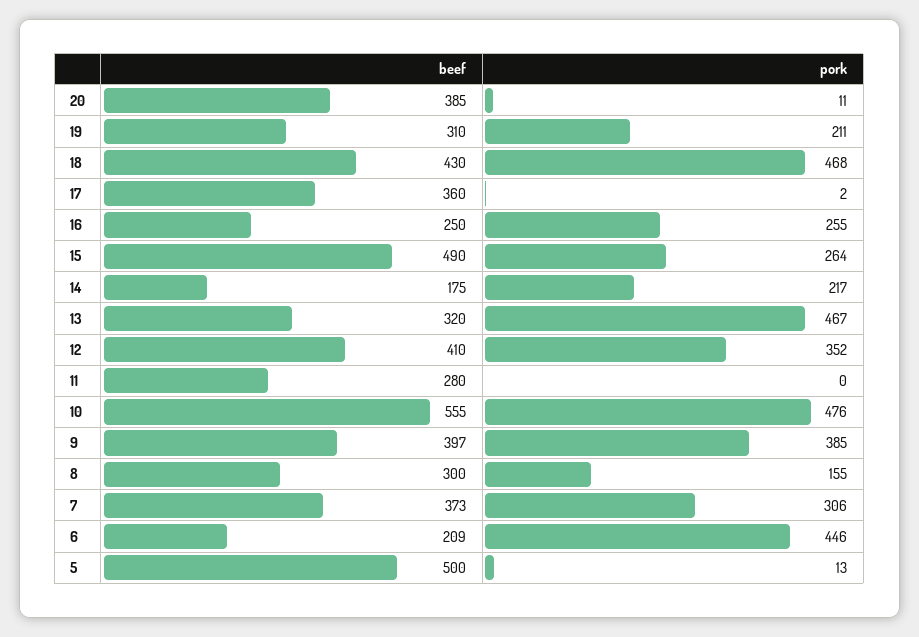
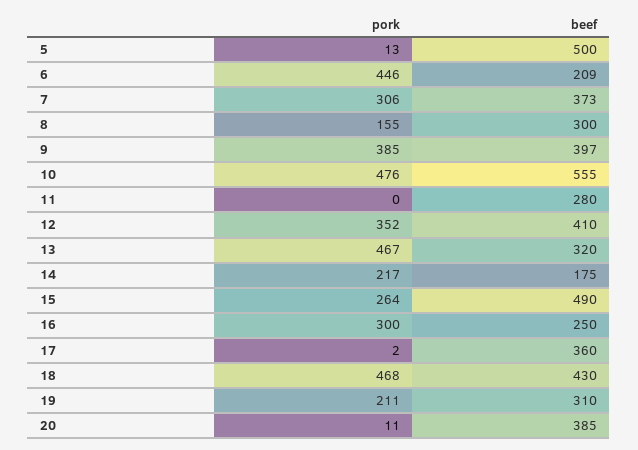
pork, 16: 255 -> 300

